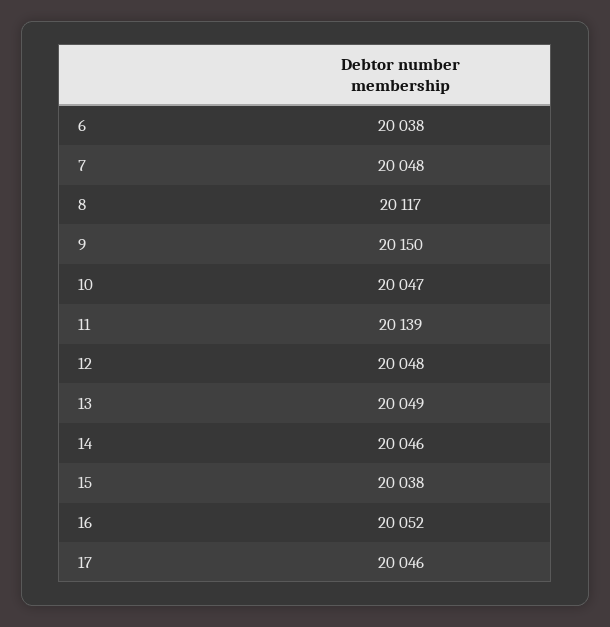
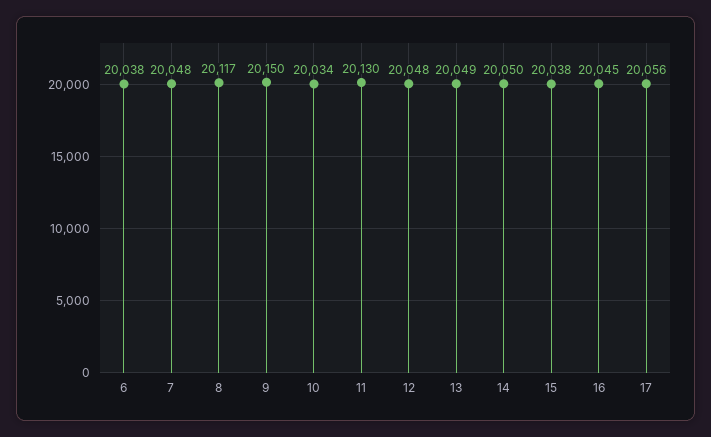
10: 20047 -> 20034
11: 20139 -> 20130
14: 20046 -> 20050
16: 20052 -> 20045
17: 20046 -> 20056

